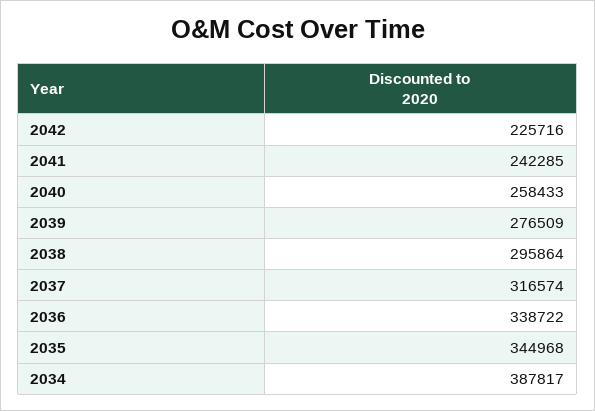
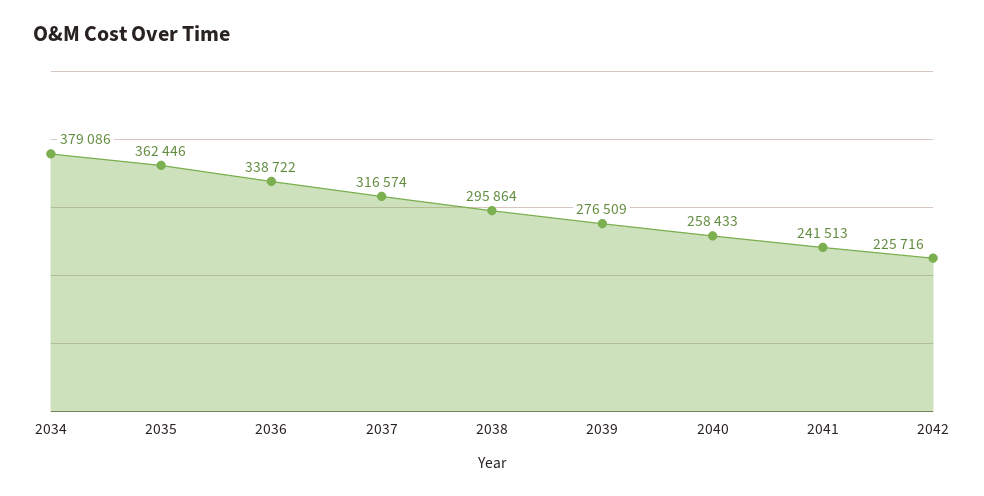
2041: 242285 -> 241513
2035: 344968 -> 362446
2034: 387817 -> 379086

